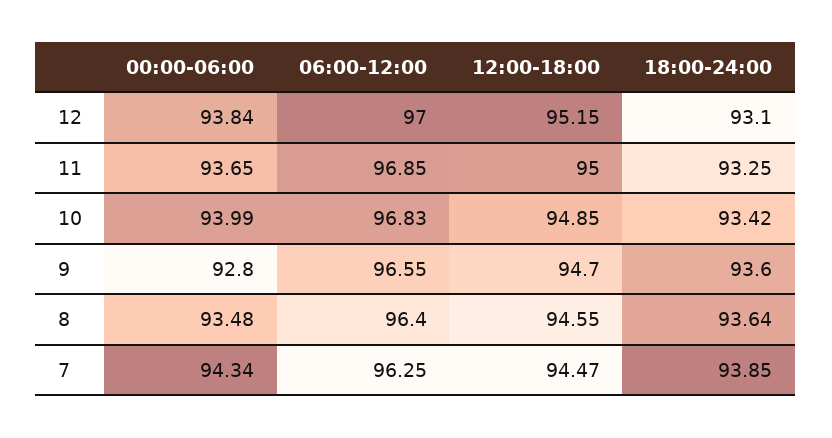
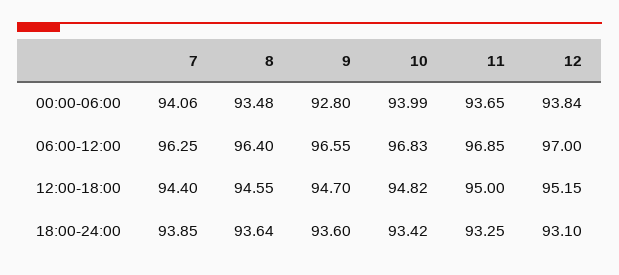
12:00-18:00, 10: 94.85 -> 94.82
00:00-06:00, 7: 94.34 -> 94.06
12:00-18:00, 7: 94.47 -> 94.4

